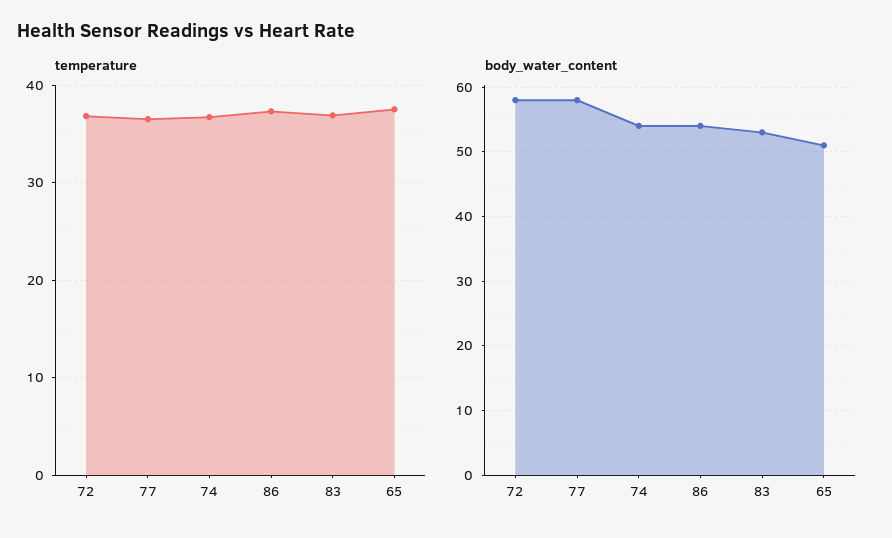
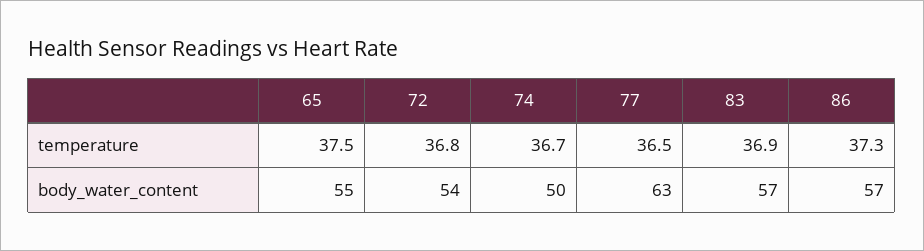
body_water_content, 72: 58 -> 54
body_water_content, 77: 58 -> 63
body_water_content, 74: 54 -> 50
body_water_content, 86: 54 -> 57
body_water_content, 83: 53 -> 57
body_water_content, 65: 51 -> 55

